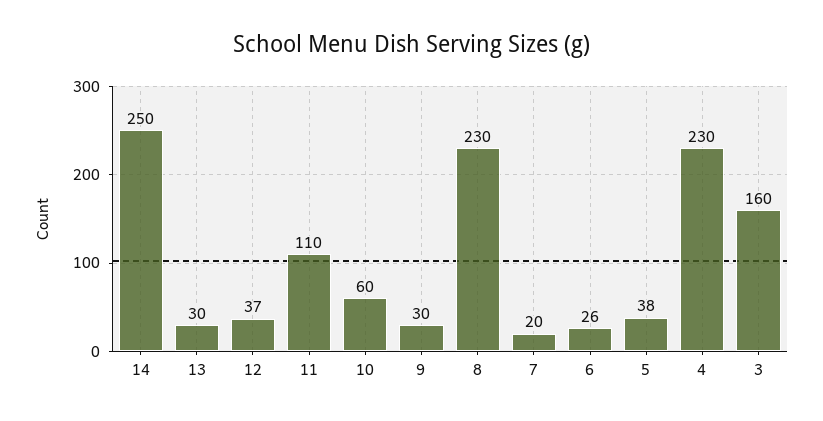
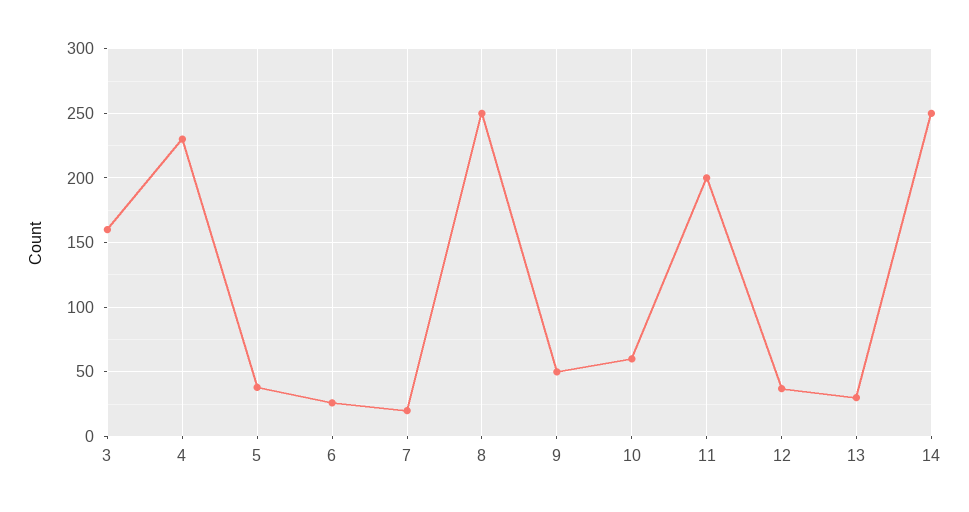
11: 110 -> 200
9: 30 -> 50
8: 230 -> 250

